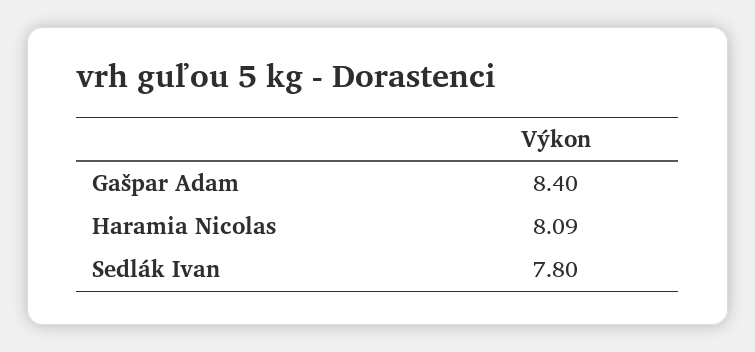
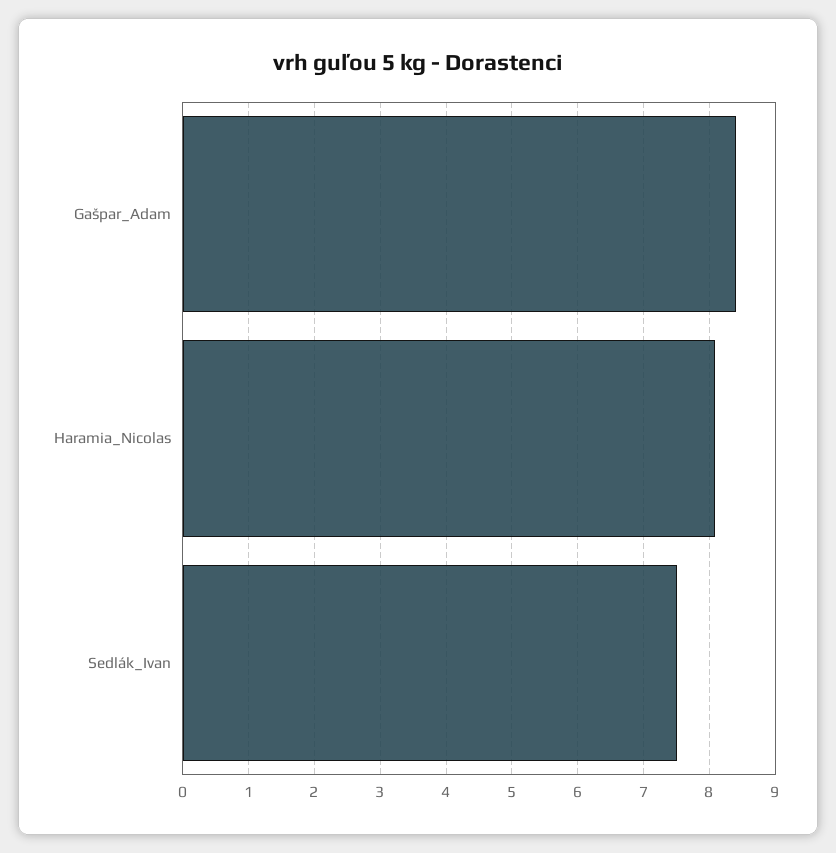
Sedlák Ivan: 7.8 -> 7.5

